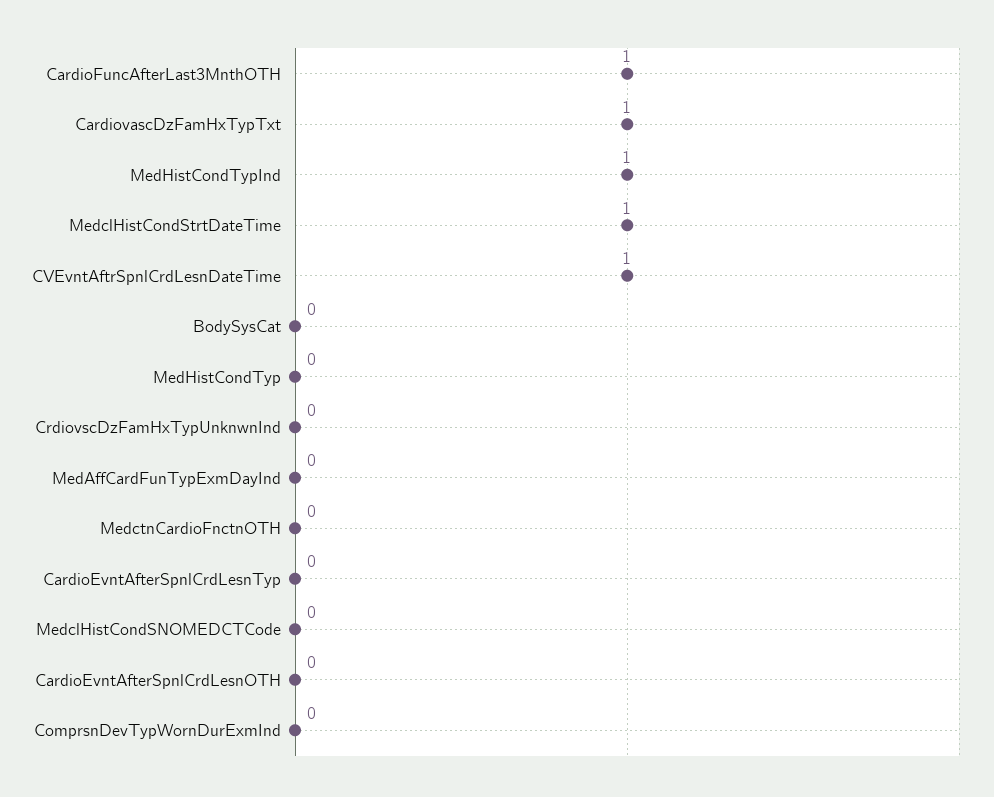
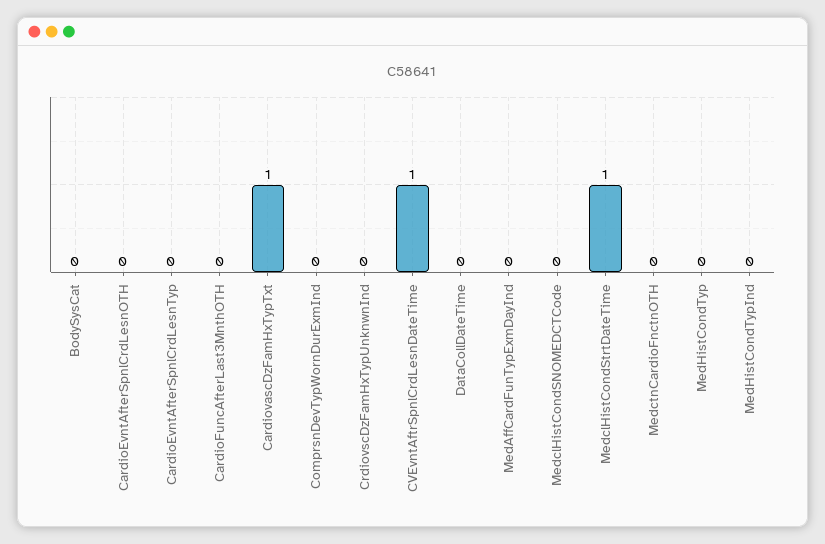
CardioFuncAfterLast3MnthOTH: 1 -> 0
MedHistCondTypInd: 1 -> 0
DataCollDateTime: none -> 0

